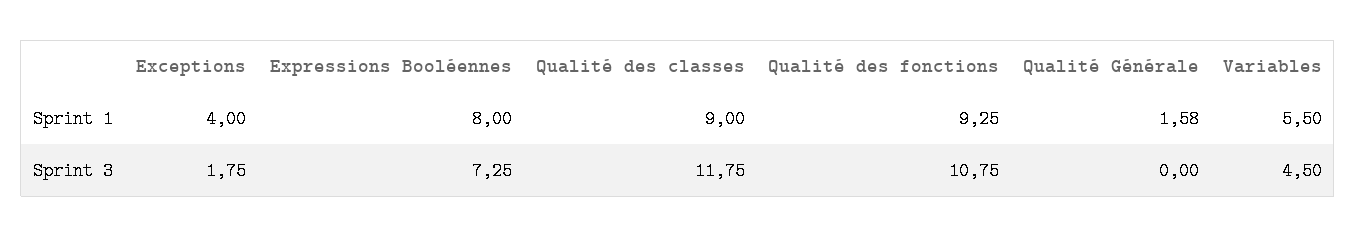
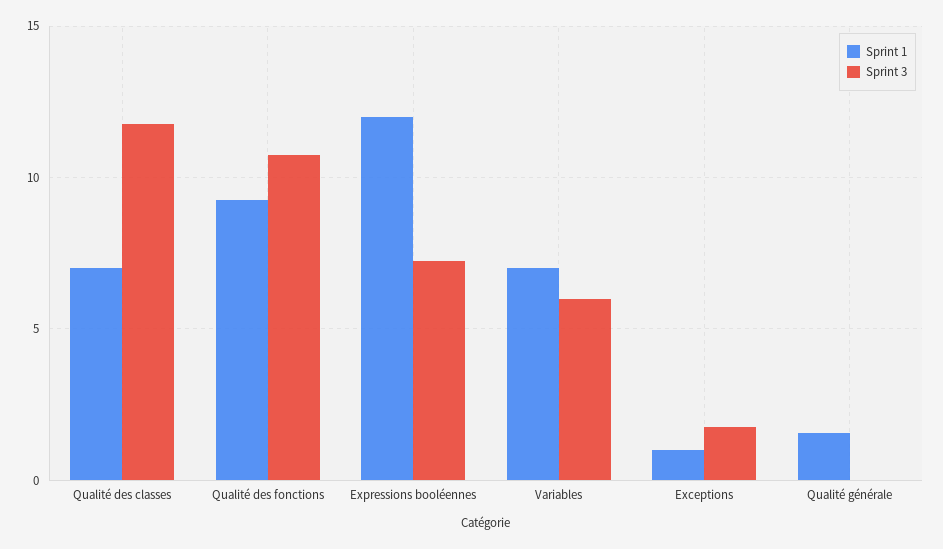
Sprint 1, Exceptions: 4 -> 1
Sprint 1, Expressions Booléennes: 8 -> 12
Sprint 1, Qualité des classes: 9 -> 7
Sprint 1, Variables: 5.5 -> 7
Sprint 3, Variables: 4.5 -> 6

